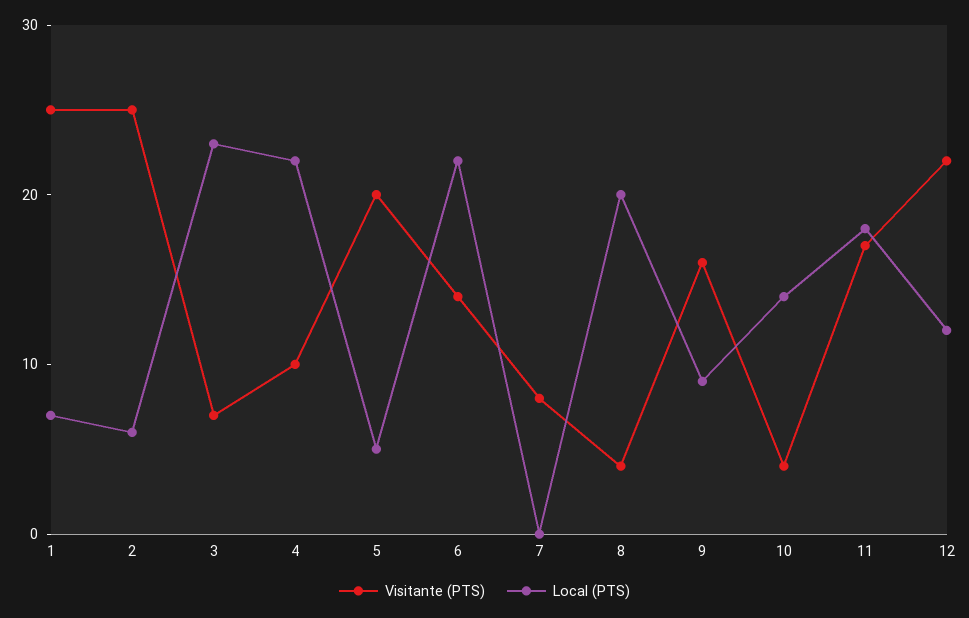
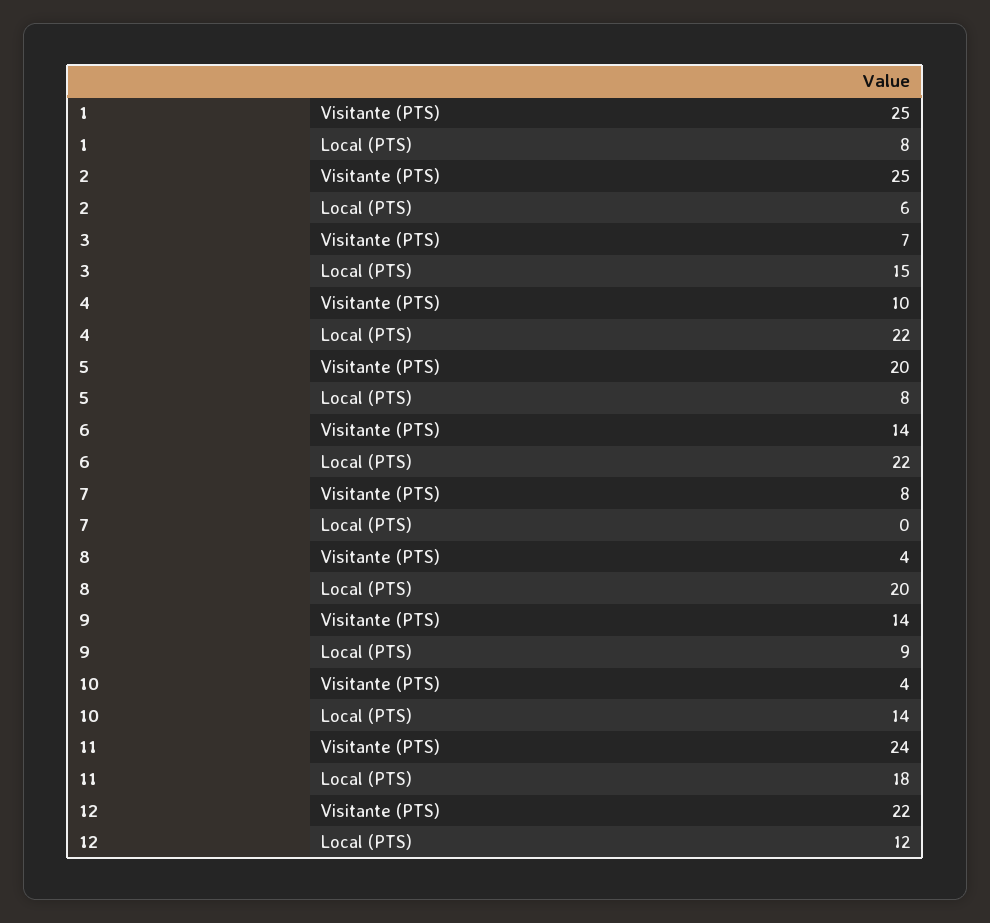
Local (PTS), 1: 7 -> 8
Local (PTS), 3: 23 -> 15
Local (PTS), 5: 5 -> 8
Visitante (PTS), 9: 16 -> 14
Visitante (PTS), 11: 17 -> 24

